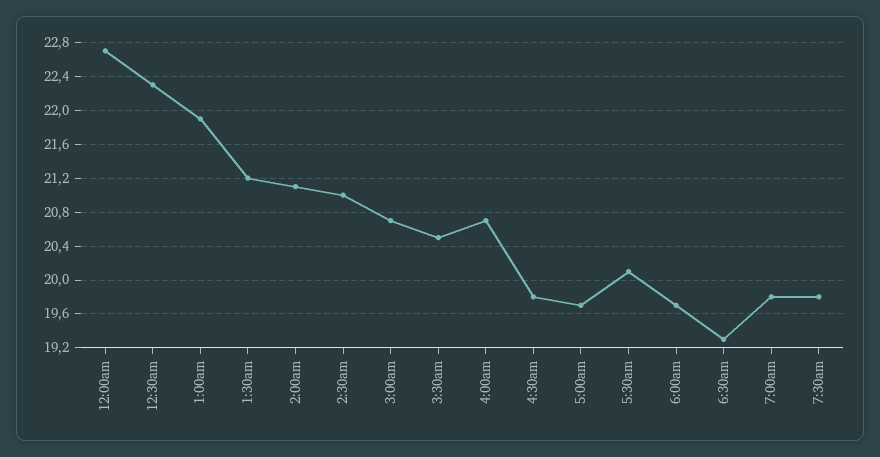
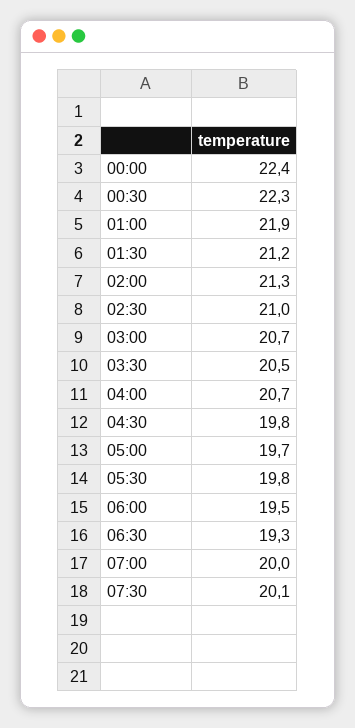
12:00am: 22.7 -> 22.4
2:00am: 21.1 -> 21.3
5:30am: 20.1 -> 19.8
6:00am: 19.7 -> 19.5
7:00am: 19.8 -> 20
7:30am: 19.8 -> 20.1

